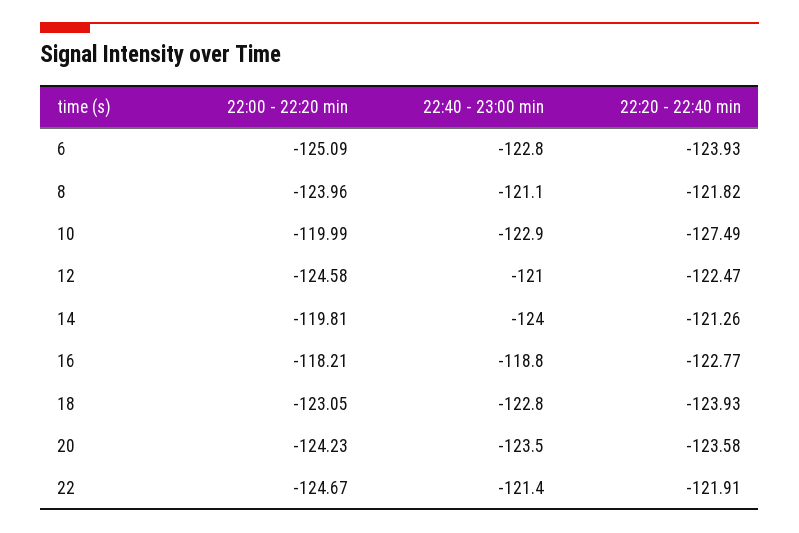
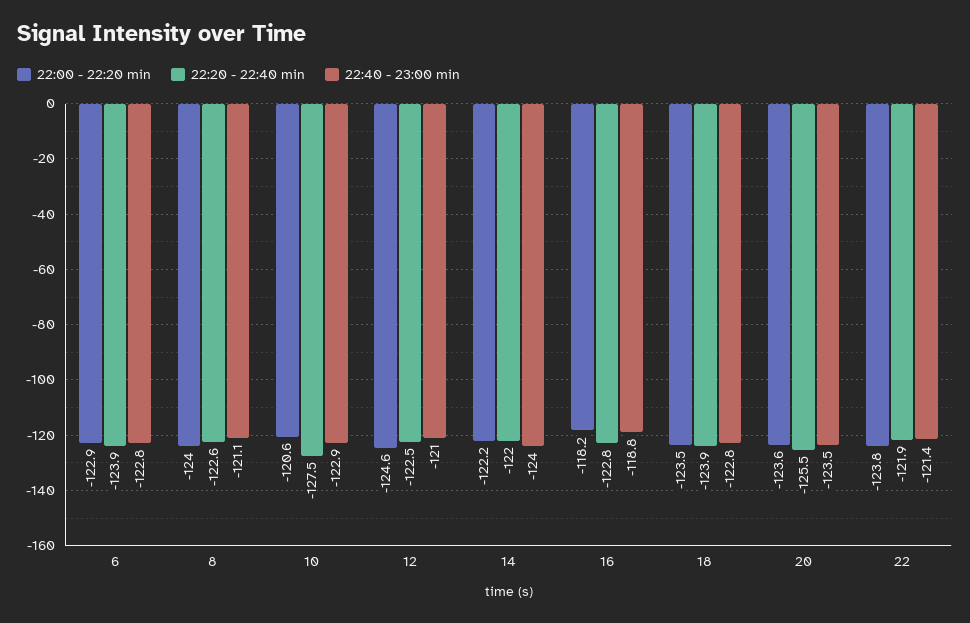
22:00 - 22:20 min, 6: -125.09 -> -122.9
22:20 - 22:40 min, 8: -121.82 -> -122.6
22:00 - 22:20 min, 10: -119.99 -> -120.6
22:00 - 22:20 min, 14: -119.81 -> -122.2
22:20 - 22:40 min, 14: -121.26 -> -122
22:00 - 22:20 min, 18: -123.05 -> -123.5
22:00 - 22:20 min, 20: -124.23 -> -123.6
22:20 - 22:40 min, 20: -123.58 -> -125.5
22:00 - 22:20 min, 22: -124.67 -> -123.8

